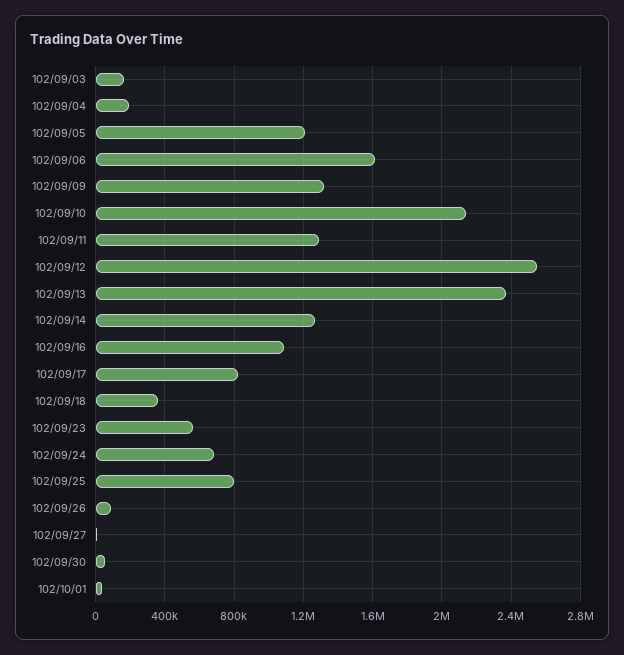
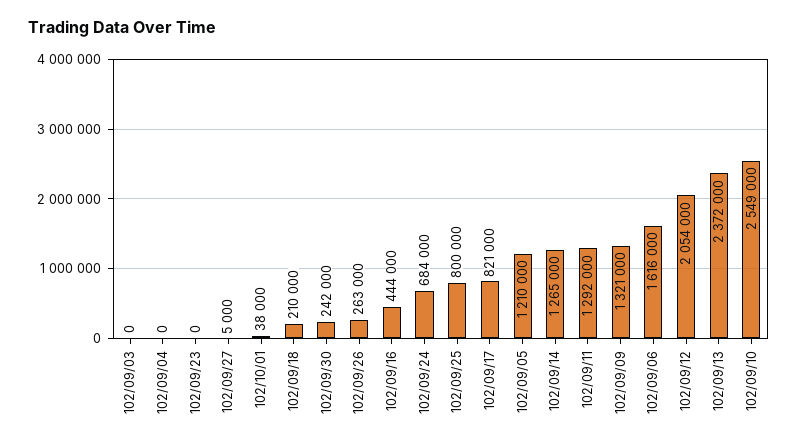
102/09/03: 150000 -> 0
102/09/04: 200000 -> 0
102/09/10: 2150000 -> 2549000
102/09/12: 2550000 -> 2054000
102/09/16: 1100000 -> 444000
102/09/18: 350000 -> 210000
102/09/23: 550000 -> 0
102/09/26: 100000 -> 263000
102/09/30: 50000 -> 242000

